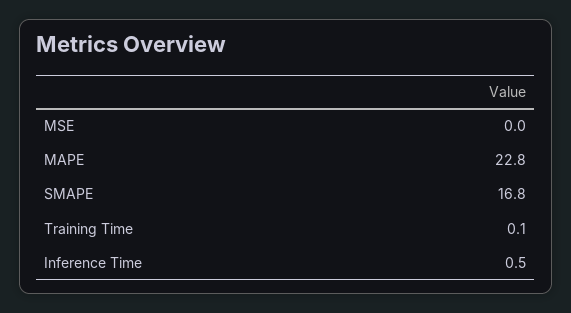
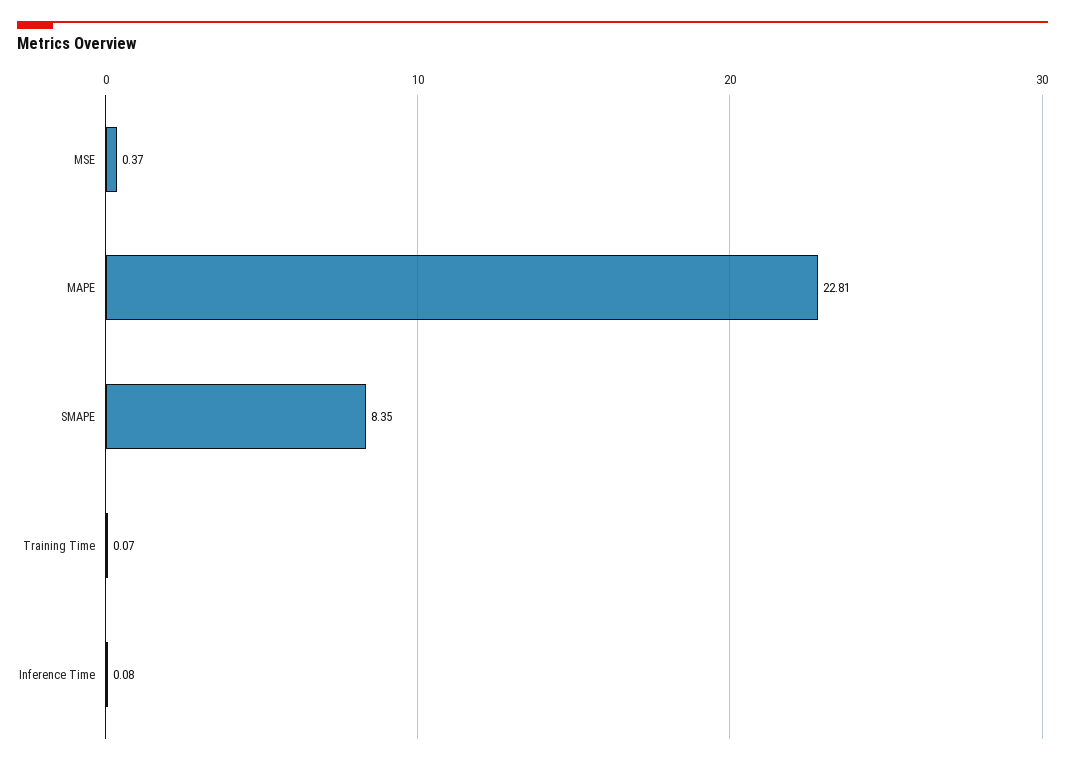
MSE: 0 -> 0.37
SMAPE: 16.8 -> 8.35
Inference Time: 0.5 -> 0.08

